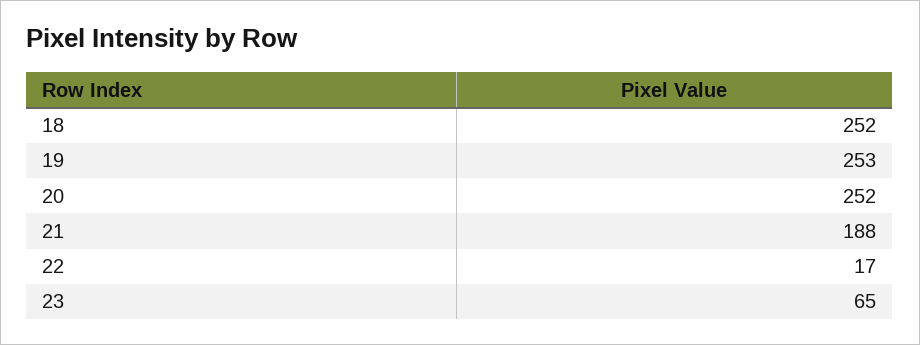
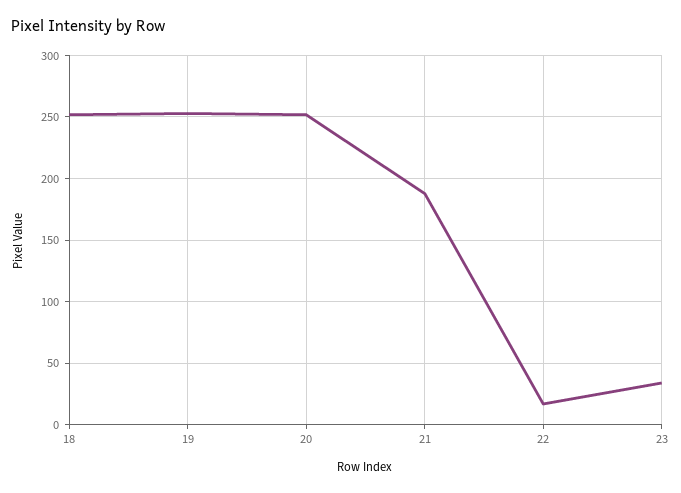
23: 65 -> 35

